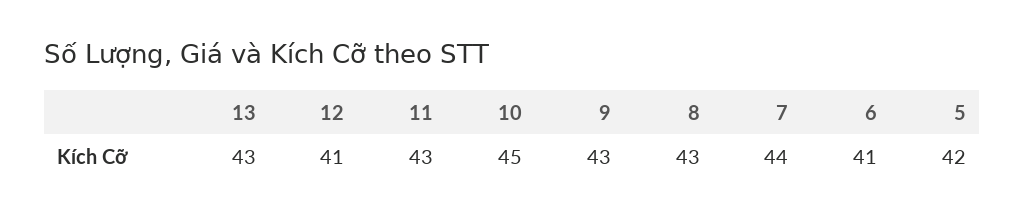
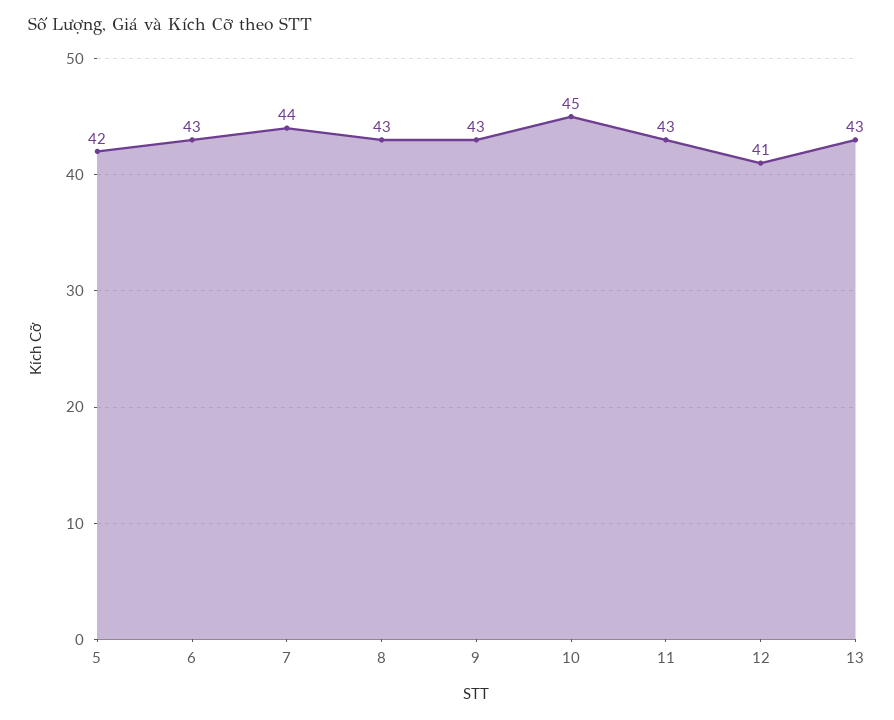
6: 41 -> 43

